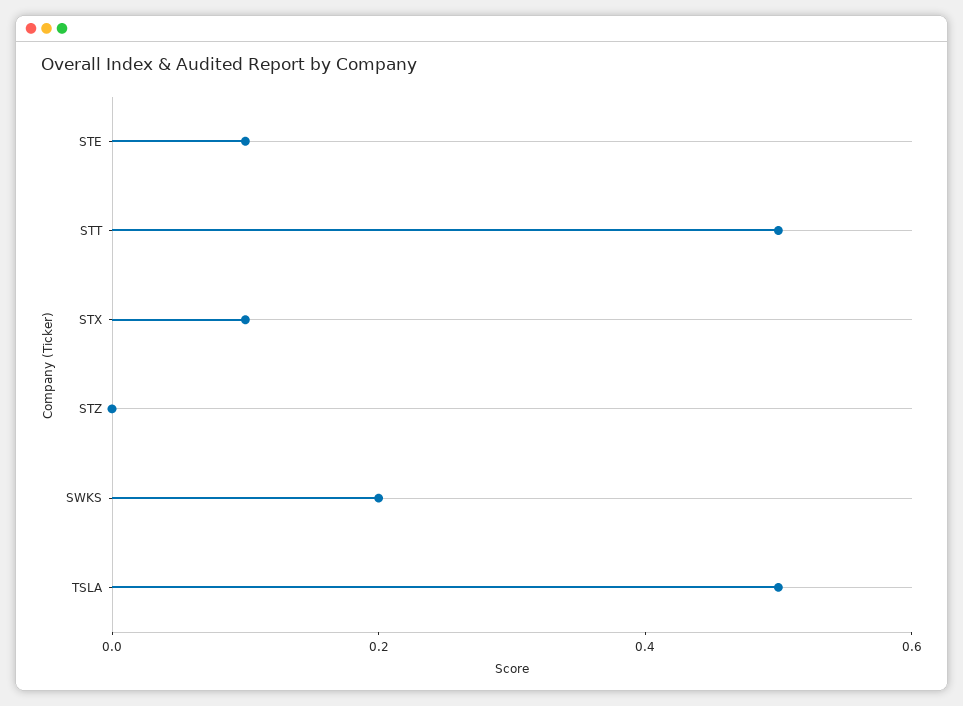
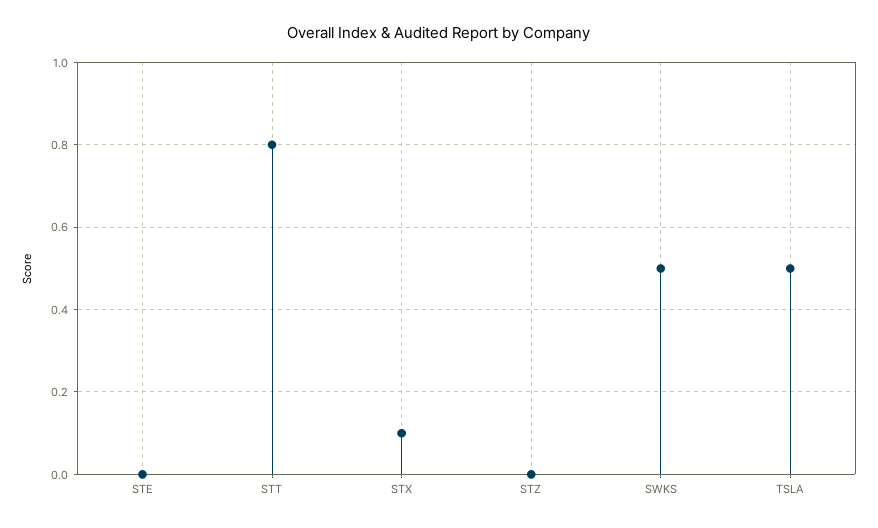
STE: 0.1 -> 0
STT: 0.5 -> 0.8
SWKS: 0.2 -> 0.5

